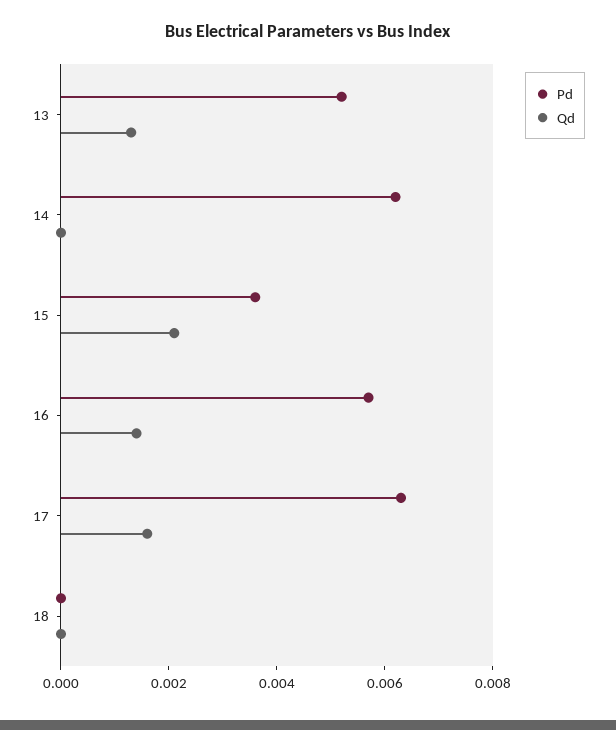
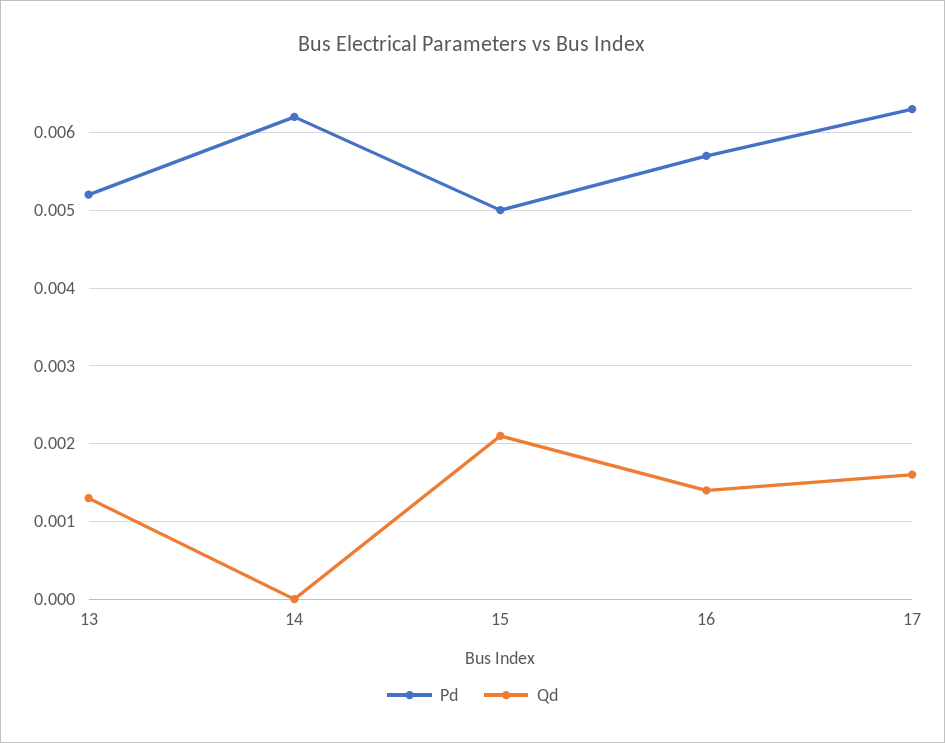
Pd, 15: 0.0035 -> 0.005
Pd, 18: 0 -> none
Qd, 18: 0 -> none

